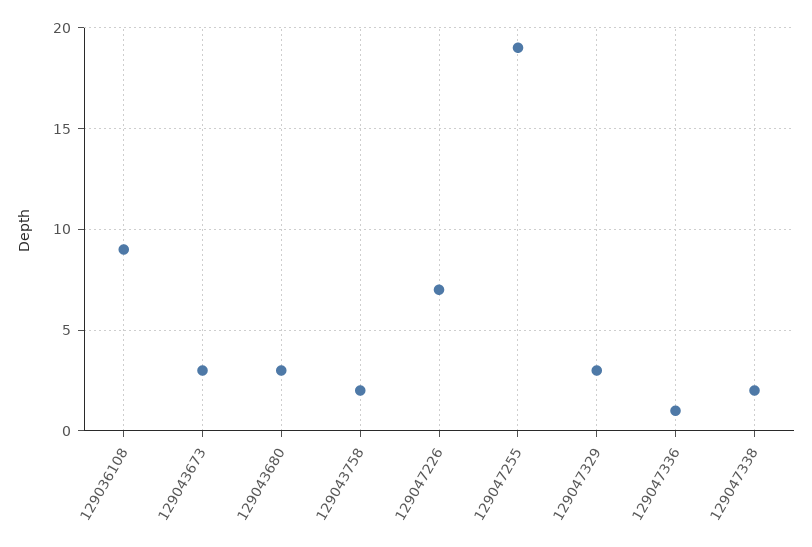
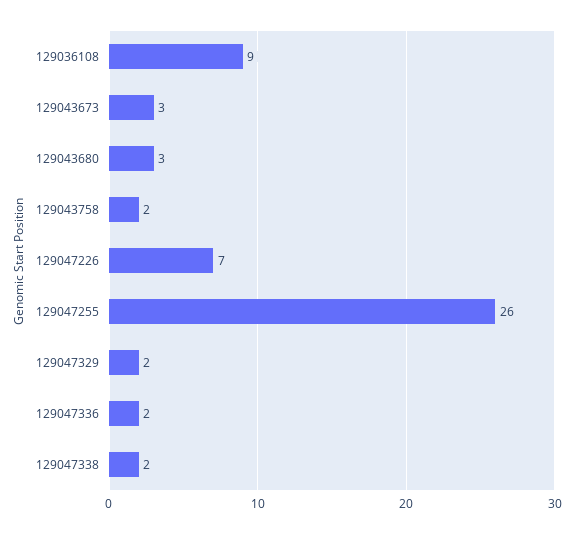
129047255: 19 -> 26
129047329: 3 -> 2
129047336: 1 -> 2

